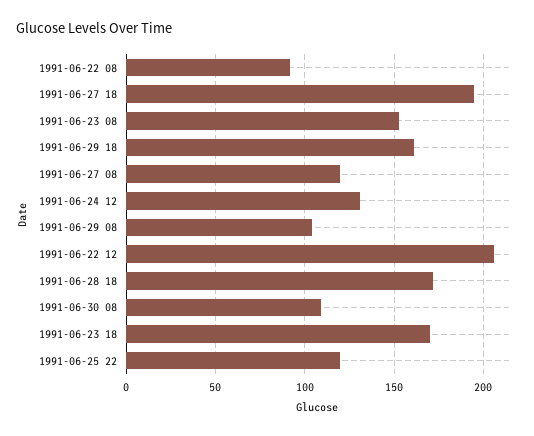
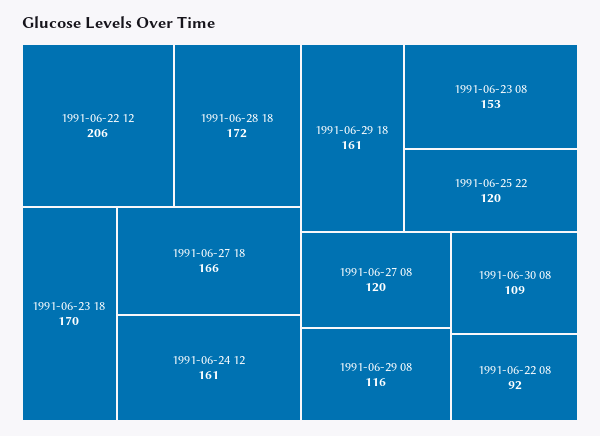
1991-06-27 18: 195 -> 166
1991-06-24 12: 130 -> 161
1991-06-29 08: 105 -> 116

